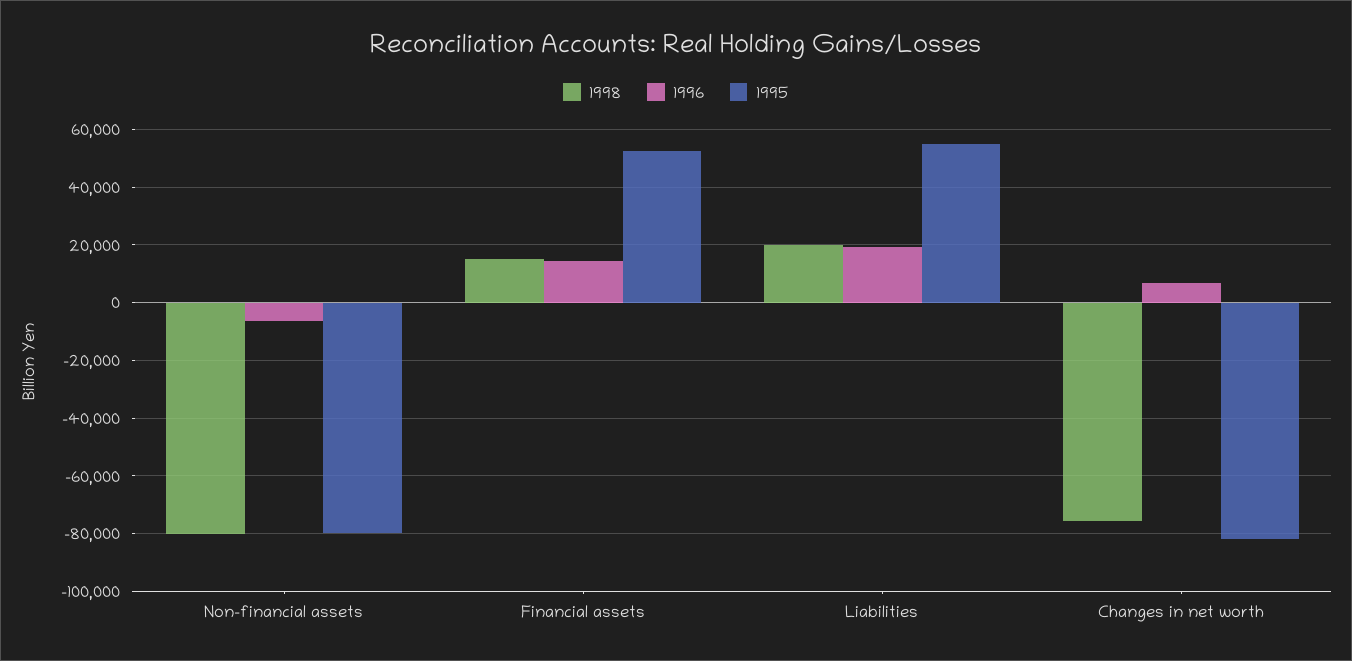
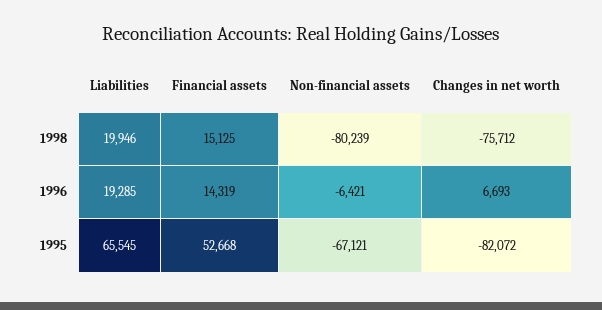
1995, Non-financial assets: -80000 -> -67121
1995, Liabilities: 55000 -> 65545

